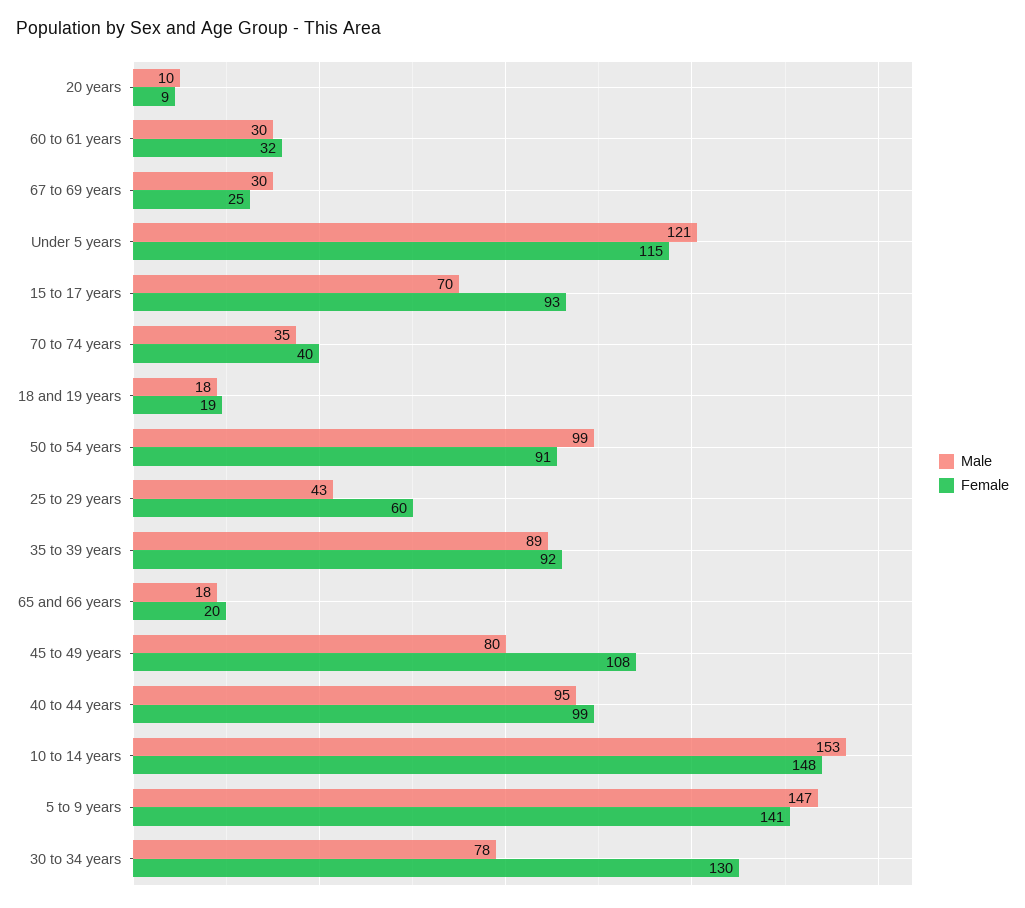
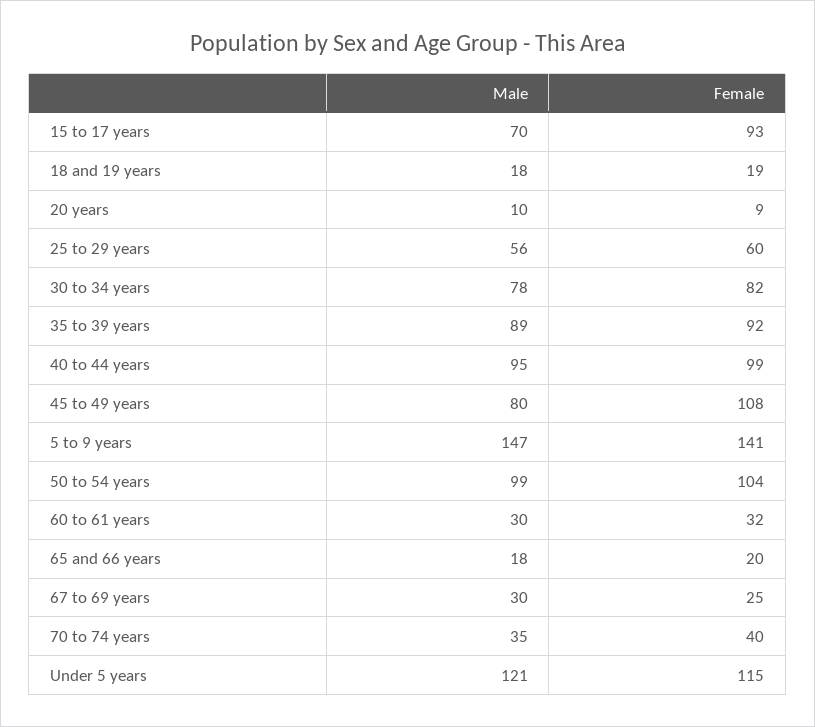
Female, 50 to 54 years: 91 -> 104
Male, 25 to 29 years: 43 -> 56
Male, 10 to 14 years: 153 -> none
Female, 10 to 14 years: 148 -> none
Female, 30 to 34 years: 130 -> 82

